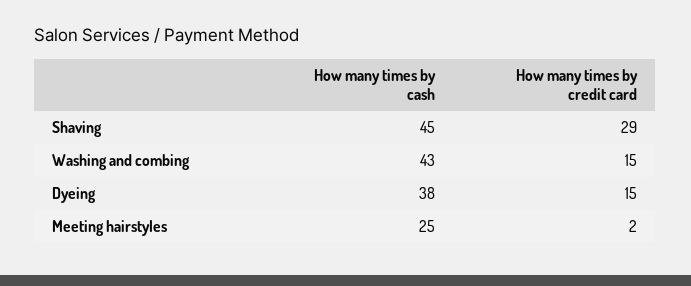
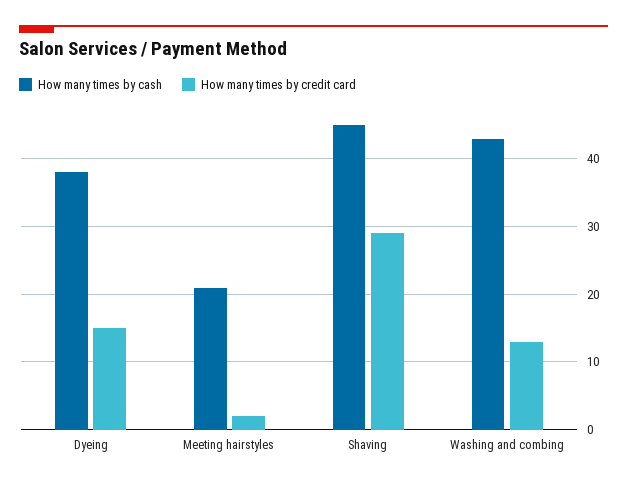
How many times by credit card, Washing and combing: 15 -> 13
How many times by cash, Meeting hairstyles: 25 -> 21

